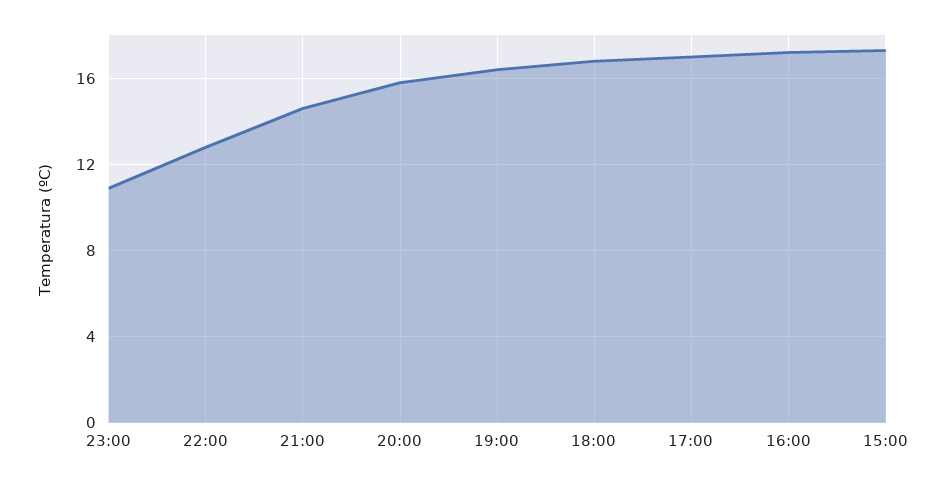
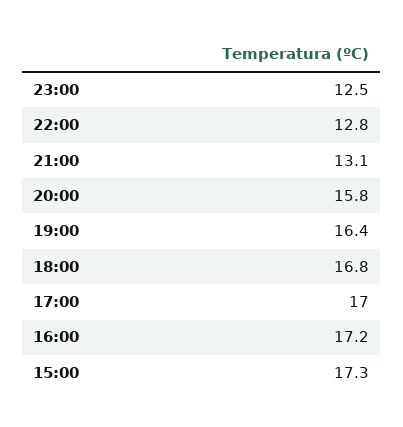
23:00: 11 -> 12.5
21:00: 14.5 -> 13.1

